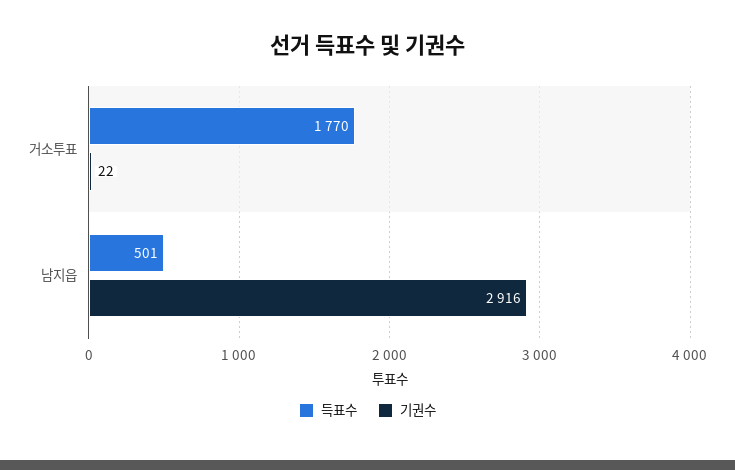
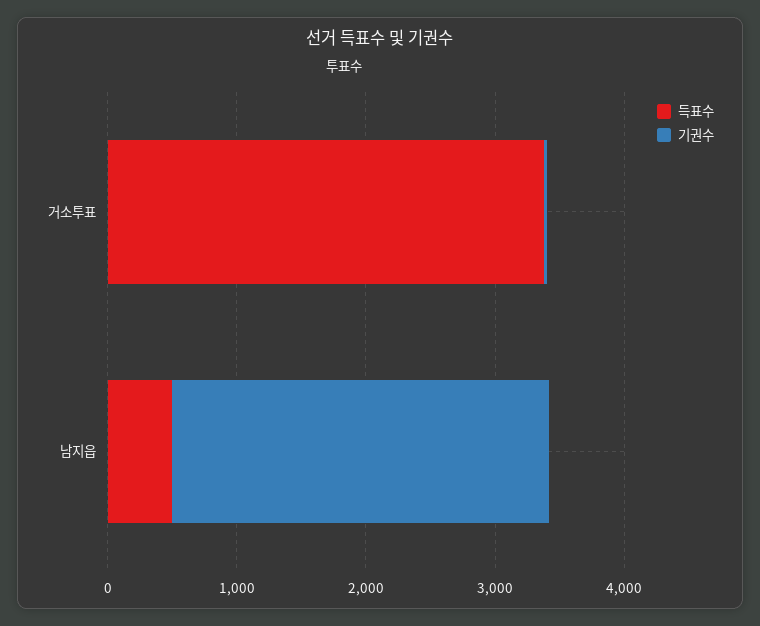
득표수, 거소투표: 1770 -> 3400

